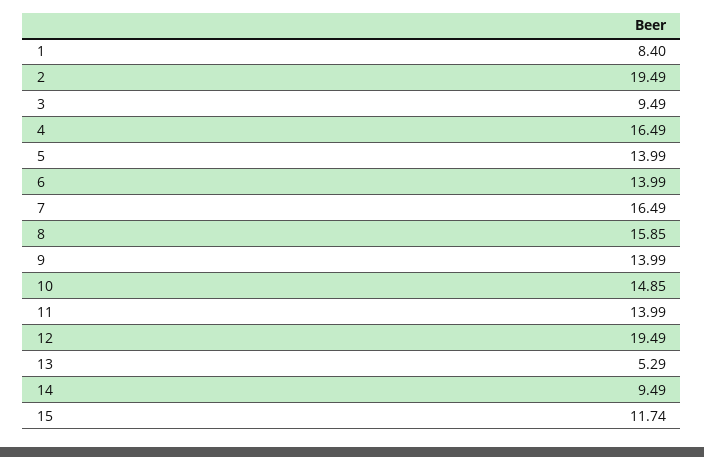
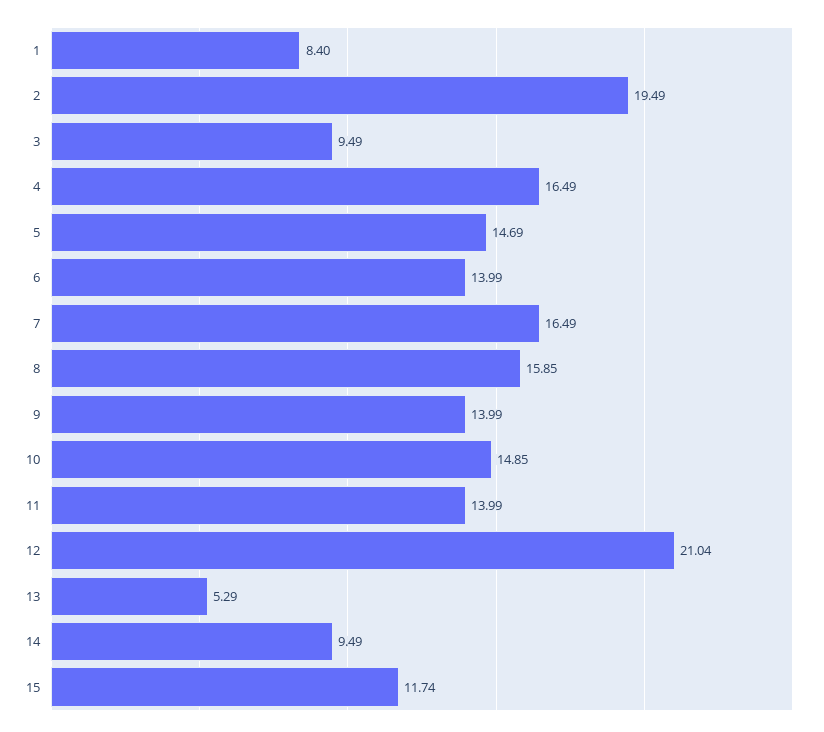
5: 13.99 -> 14.69
12: 19.49 -> 21.04

